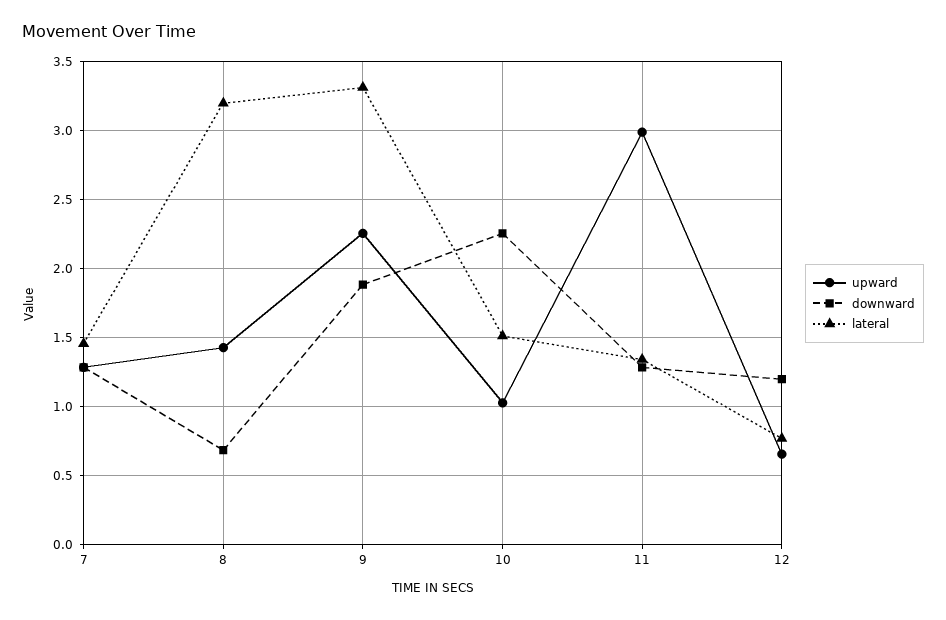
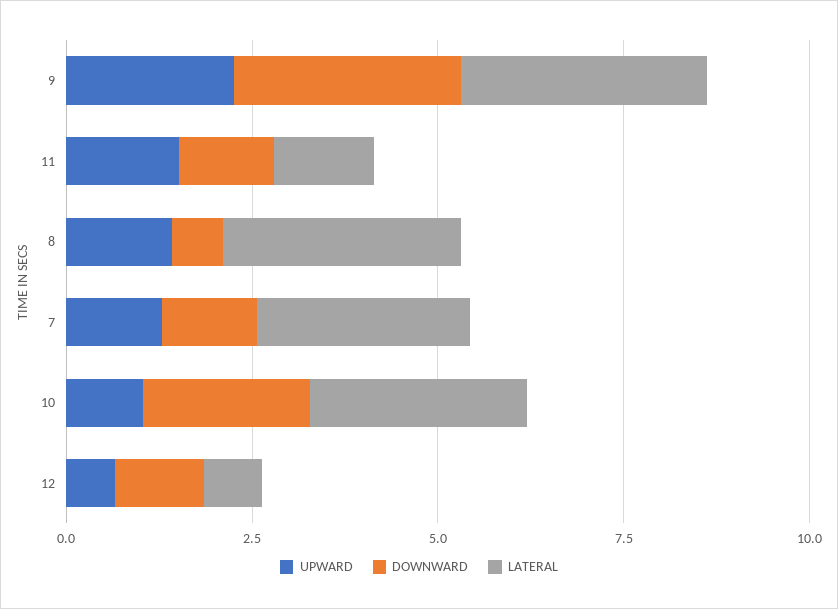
lateral, 7: 1.45 -> 3
downward, 9: 1.9 -> 3
lateral, 10: 1.5 -> 3
upward, 11: 3 -> 1.5

